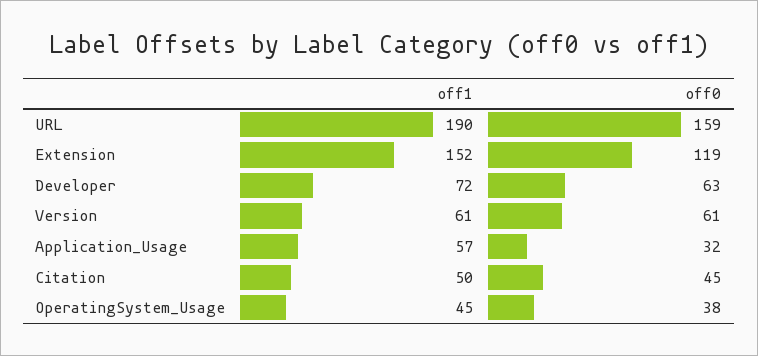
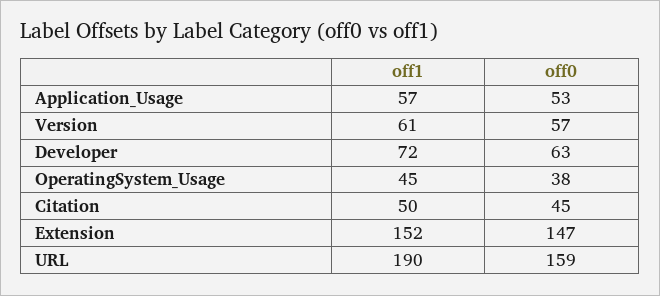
off0, Extension: 119 -> 147
off0, Version: 61 -> 57
off0, Application_Usage: 32 -> 53

